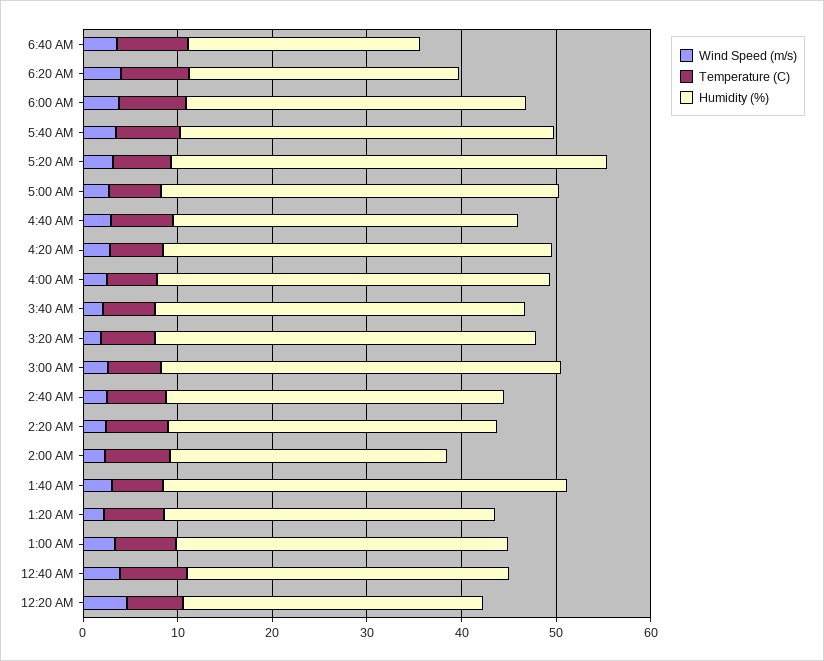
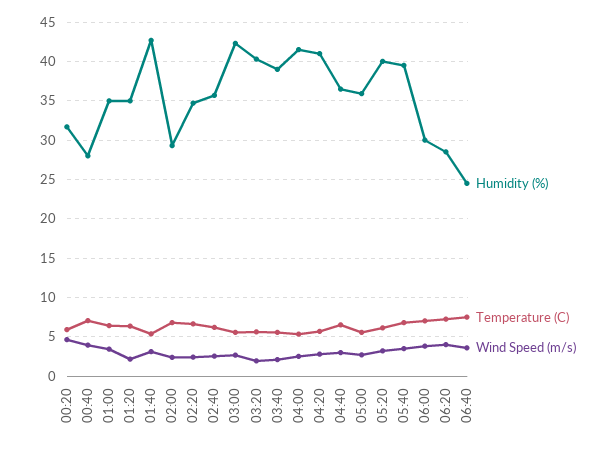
Humidity (%), 6:00 AM: 36 -> 30
Humidity (%), 5:20 AM: 46 -> 40
Humidity (%), 5:00 AM: 42 -> 36
Humidity (%), 12:40 AM: 34 -> 28

